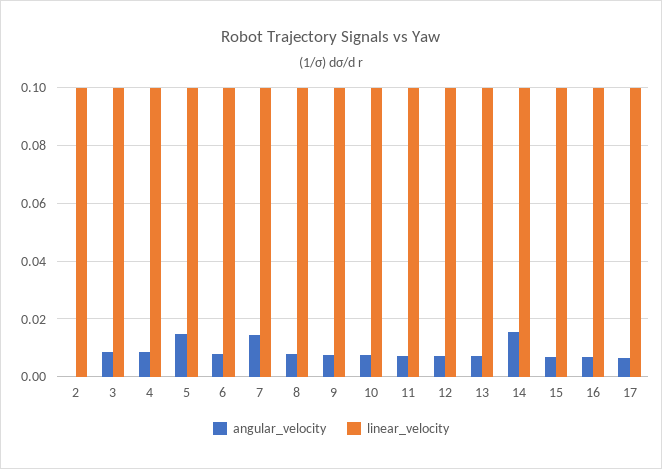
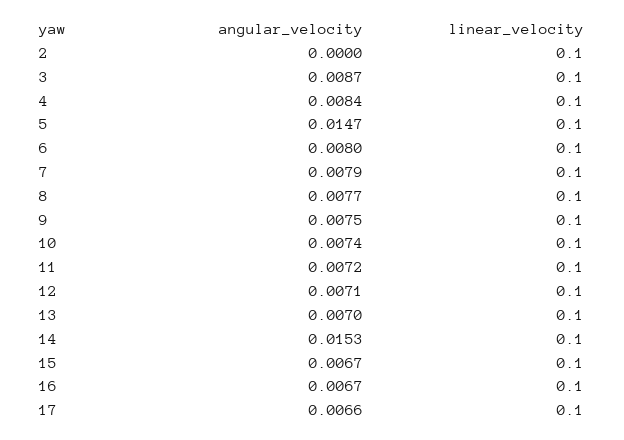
angular_velocity, 7: 0.015 -> 0.0079

